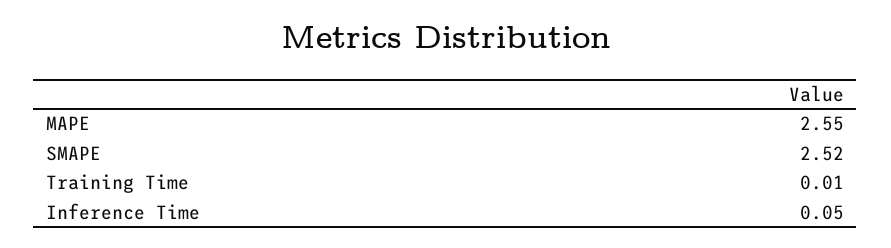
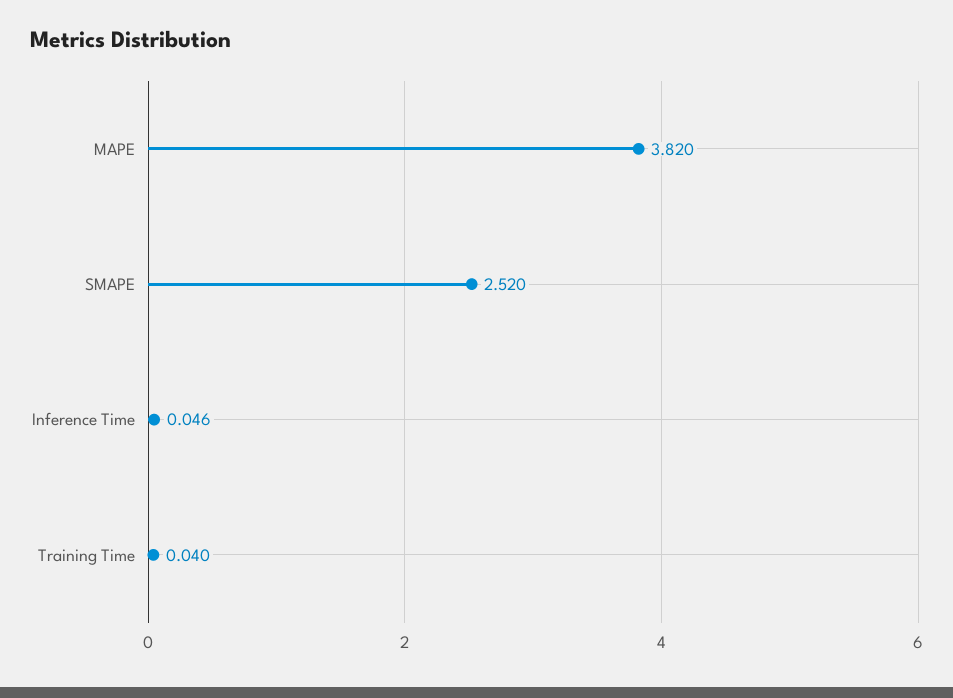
MAPE: 2.55 -> 3.82
Training Time: 0.01 -> 0.04

